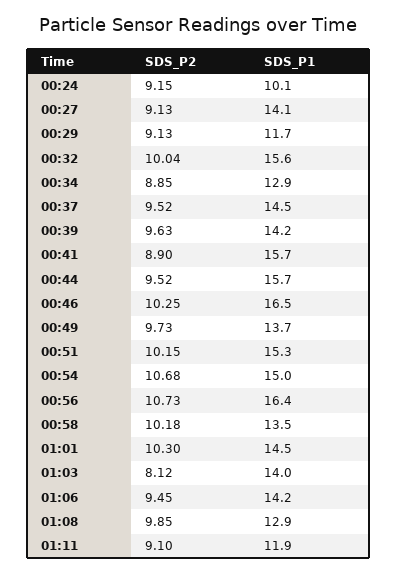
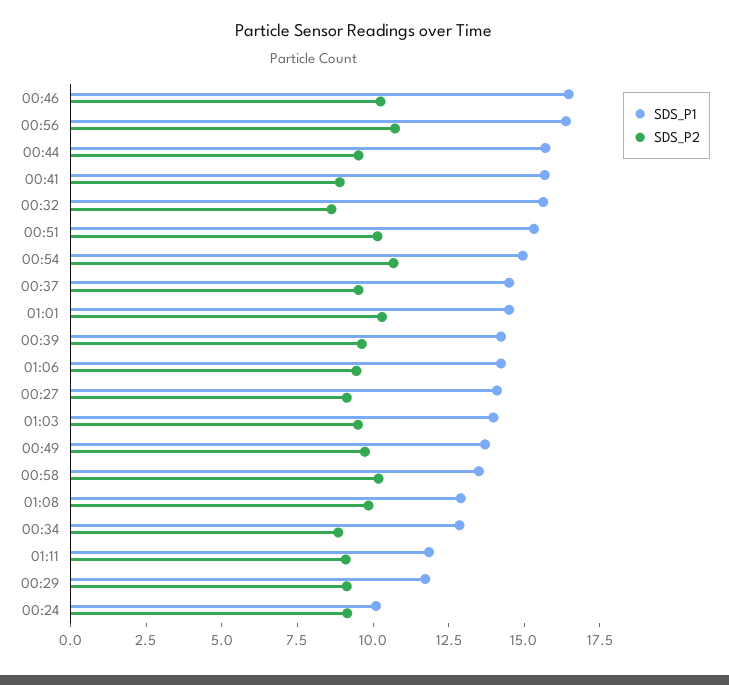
SDS_P2, 00:32: 10.04 -> 8.5
SDS_P2, 01:03: 8.12 -> 9.5

